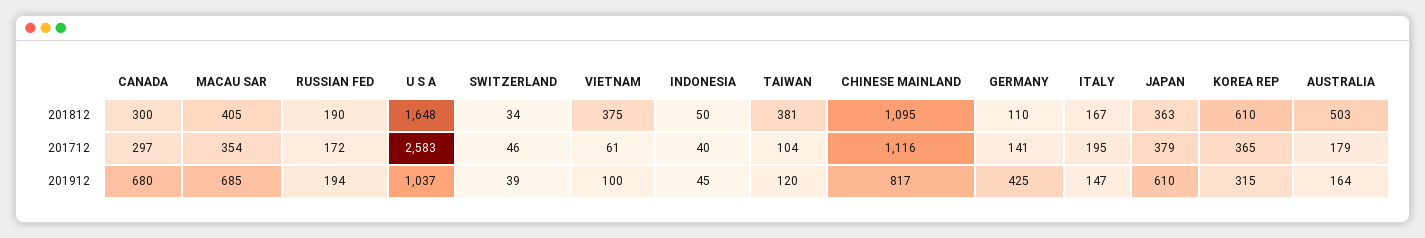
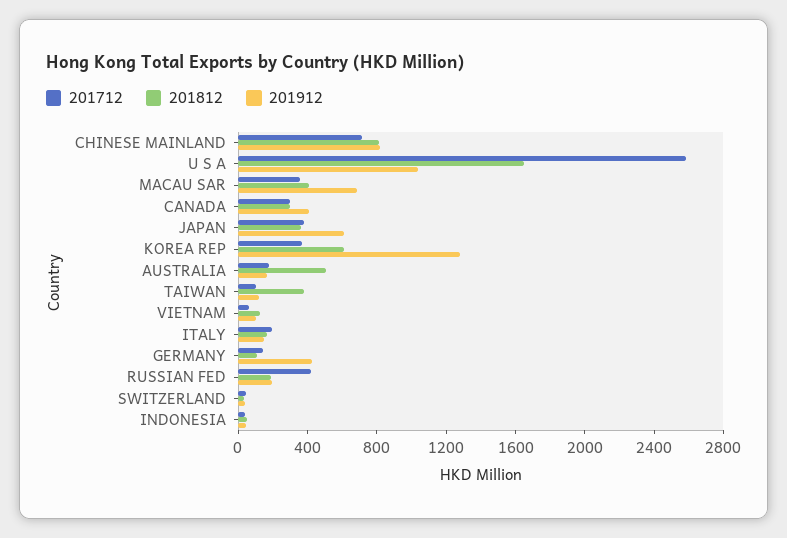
201812, VIETNAM: 375 -> 100
201812, CHINESE MAINLAND: 1095 -> 800
201712, RUSSIAN FED: 172 -> 400
201712, CHINESE MAINLAND: 1116 -> 700
201912, CANADA: 680 -> 400
201912, KOREA REP: 315 -> 1300

